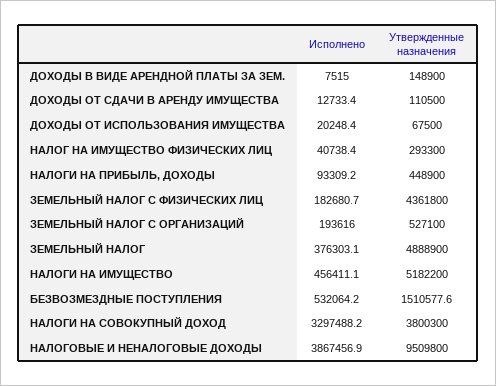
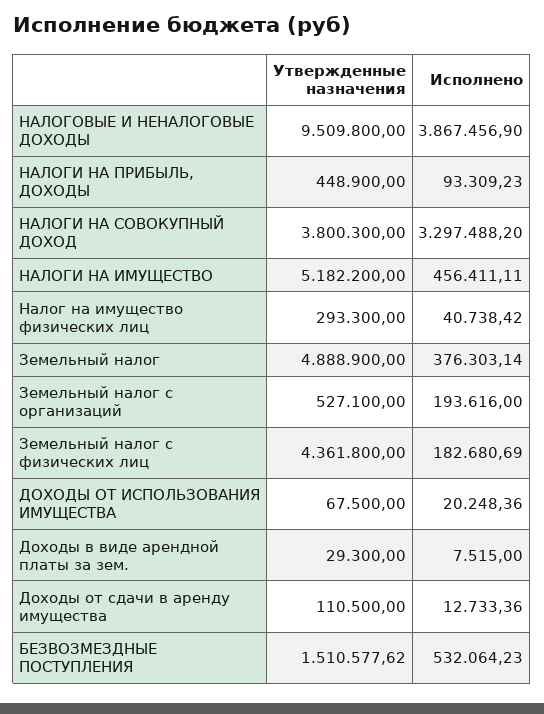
Утвержденные назначения, ДОХОДЫ В ВИДЕ АРЕНДНОЙ ПЛАТЫ ЗА ЗЕМ.: 148900 -> 29300

